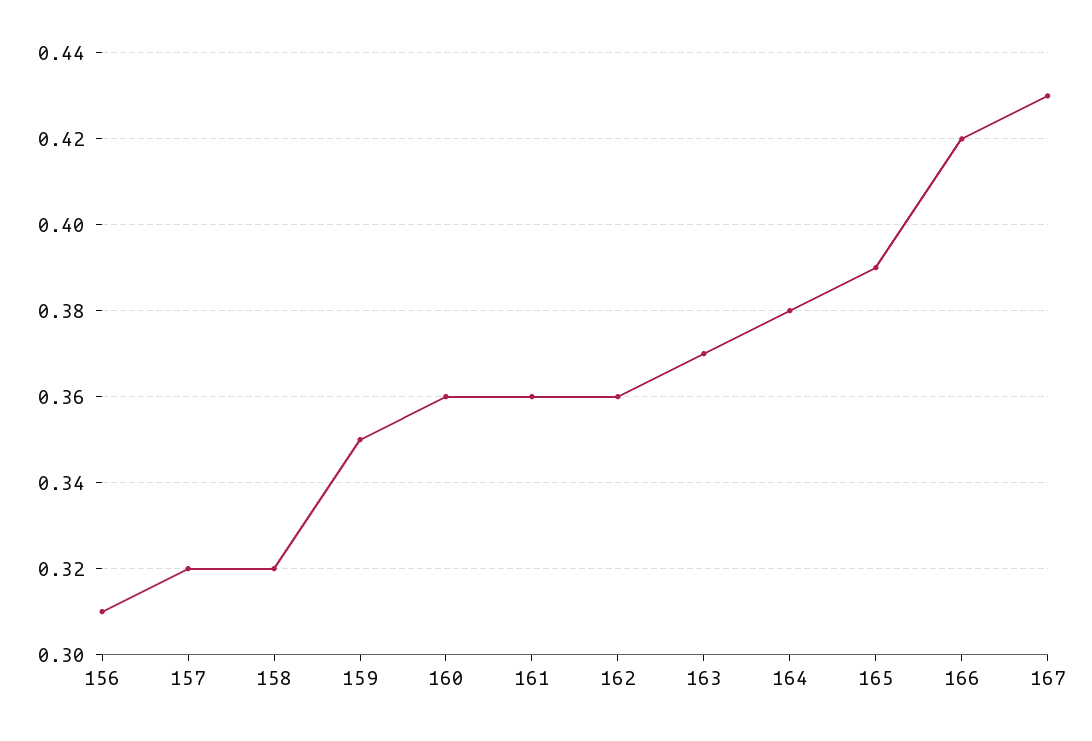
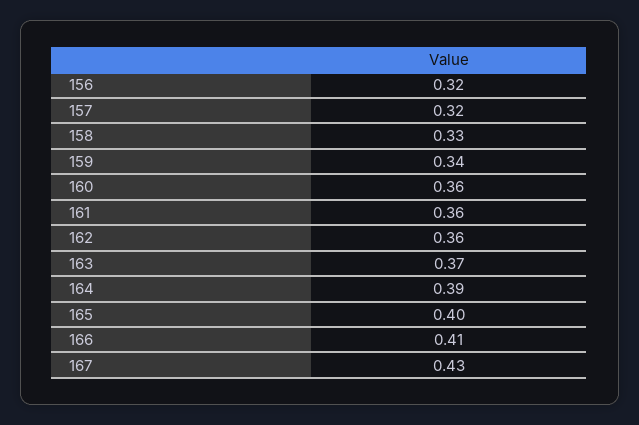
156: 0.31 -> 0.32
158: 0.32 -> 0.33
159: 0.35 -> 0.34
164: 0.38 -> 0.39
165: 0.39 -> 0.4
166: 0.42 -> 0.41

